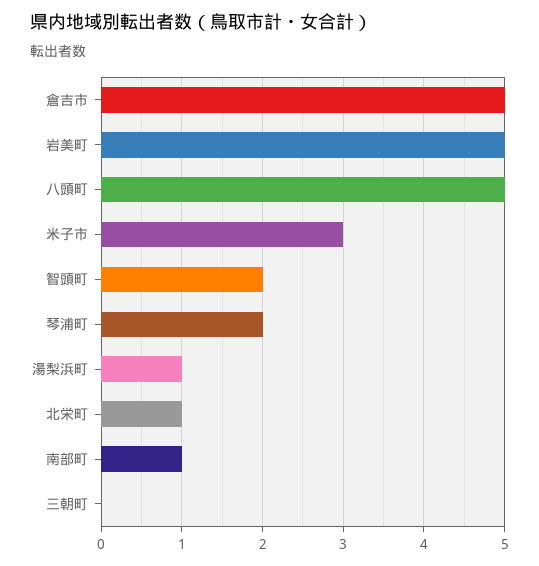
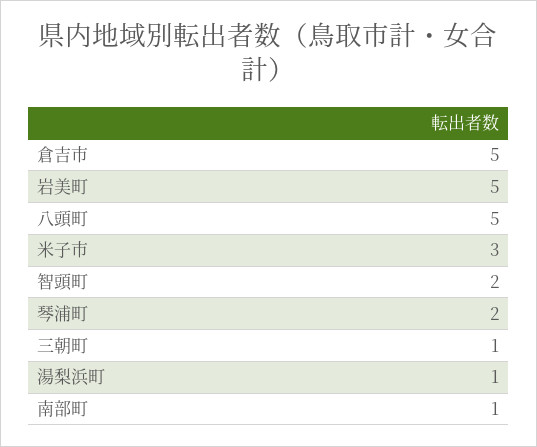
北栄町: 1 -> none
三朝町: 0 -> 1

